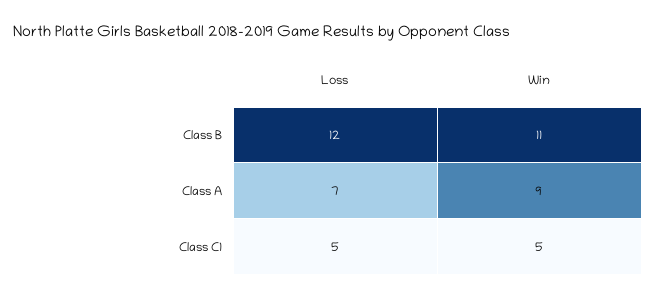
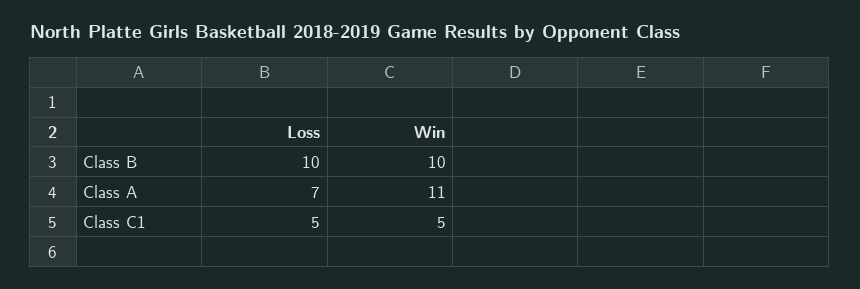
Loss, Class B: 12 -> 10
Win, Class B: 11 -> 10
Win, Class A: 9 -> 11

